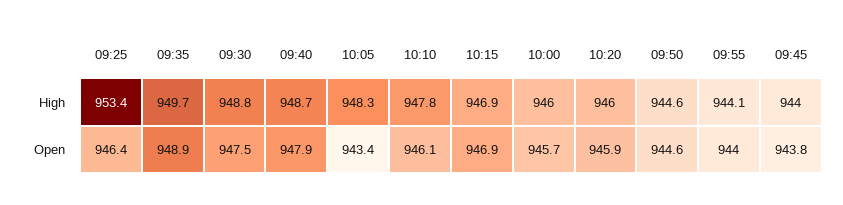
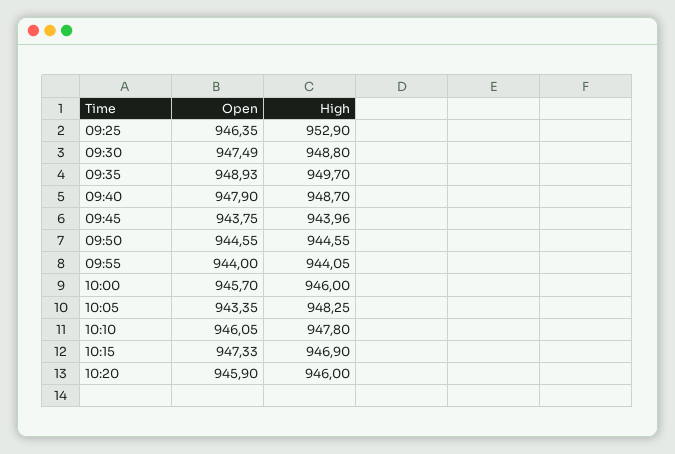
09:25, High: 953.4 -> 952.9
10:15, Open: 946.9 -> 947.33

